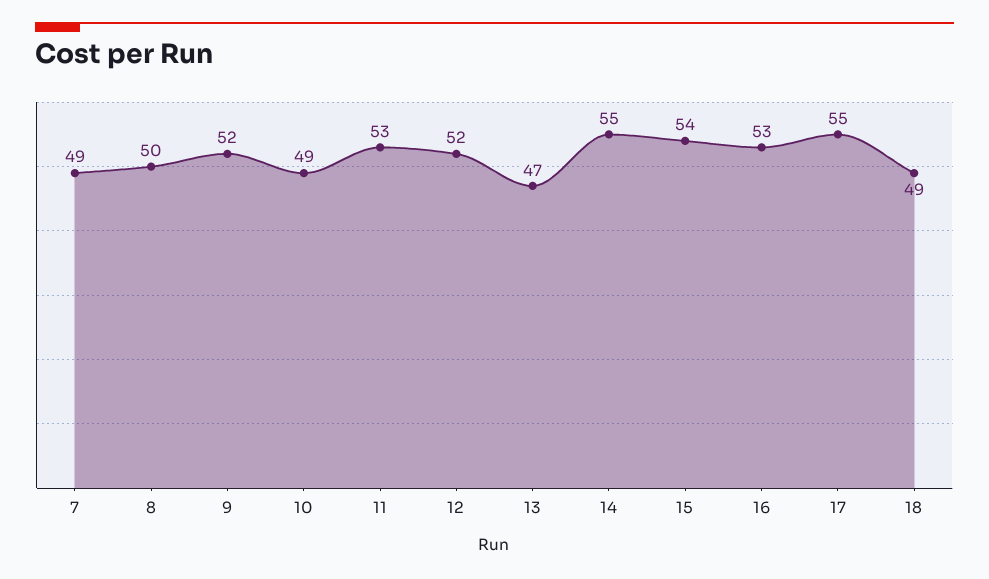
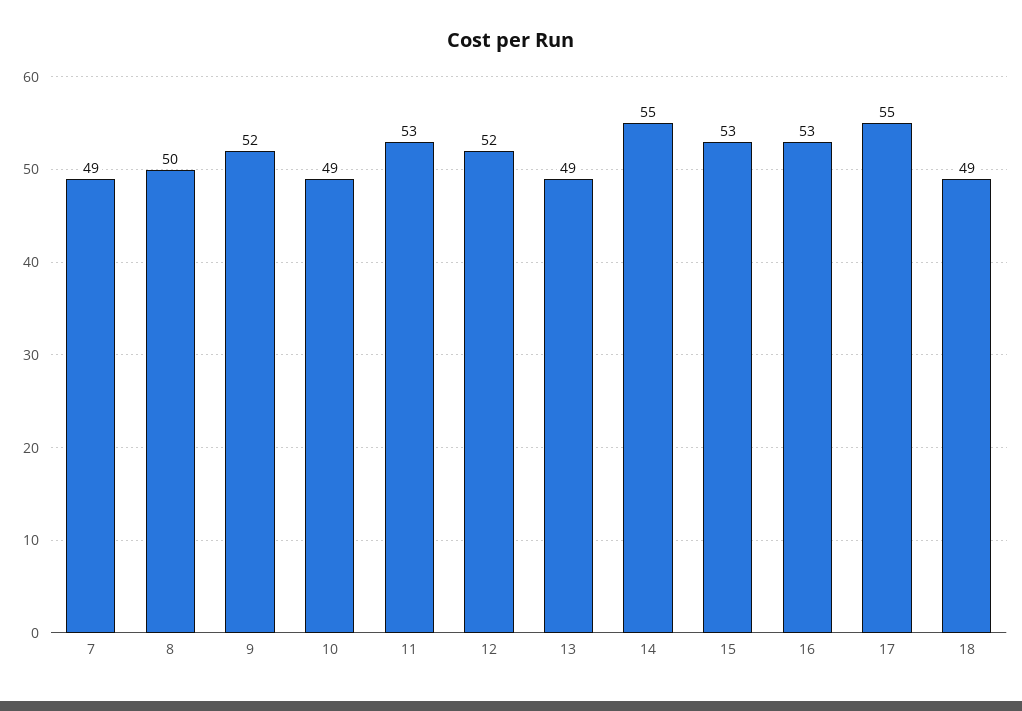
13: 47 -> 49
15: 54 -> 53

